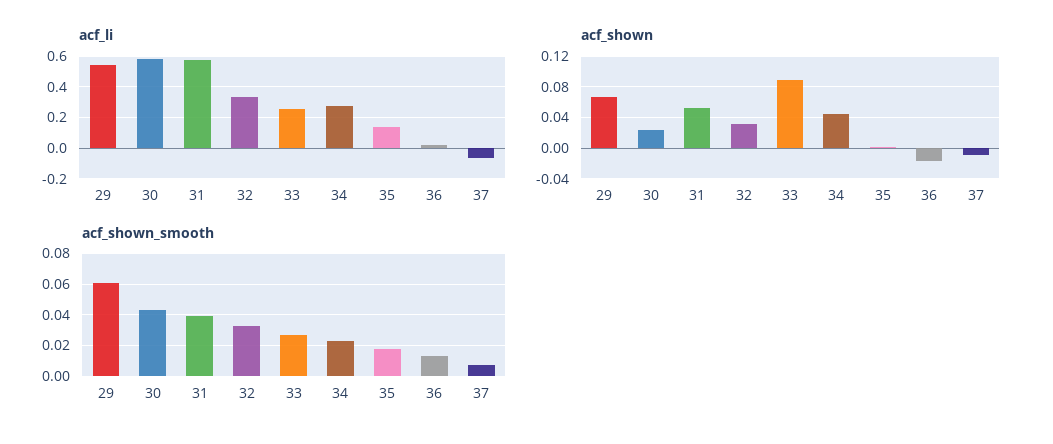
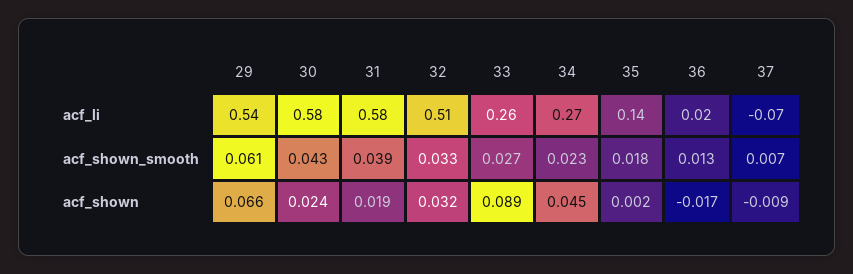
acf_li, 32: 0.35 -> 0.51
acf_shown, 31: 0.05 -> 0.019

